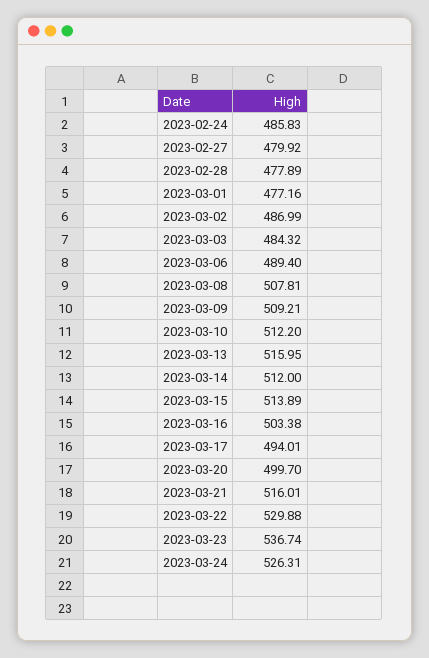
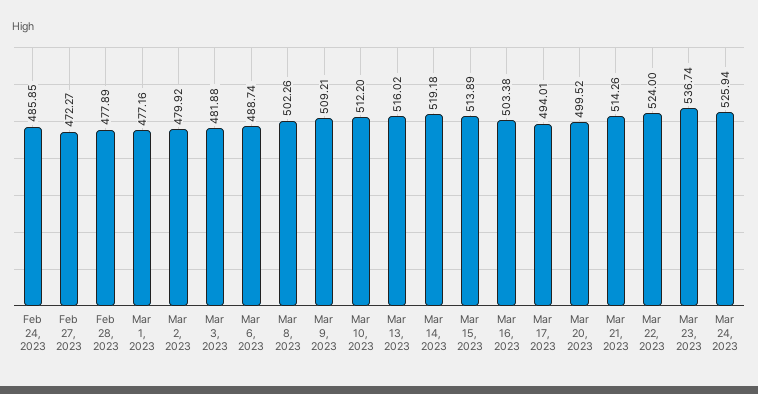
2023-02-24: 485.83 -> 485.85
2023-02-27: 479.92 -> 472.27
2023-03-02: 486.99 -> 479.92
2023-03-03: 484.32 -> 481.88
2023-03-06: 489.4 -> 488.74
2023-03-08: 507.81 -> 502.26
2023-03-13: 515.95 -> 516.02
2023-03-14: 512 -> 519.18
2023-03-20: 499.7 -> 499.52
2023-03-21: 516.01 -> 514.26
2023-03-22: 529.88 -> 524
2023-03-24: 526.31 -> 525.94

